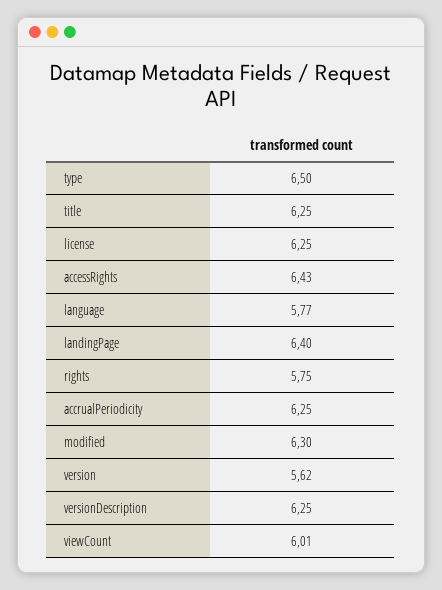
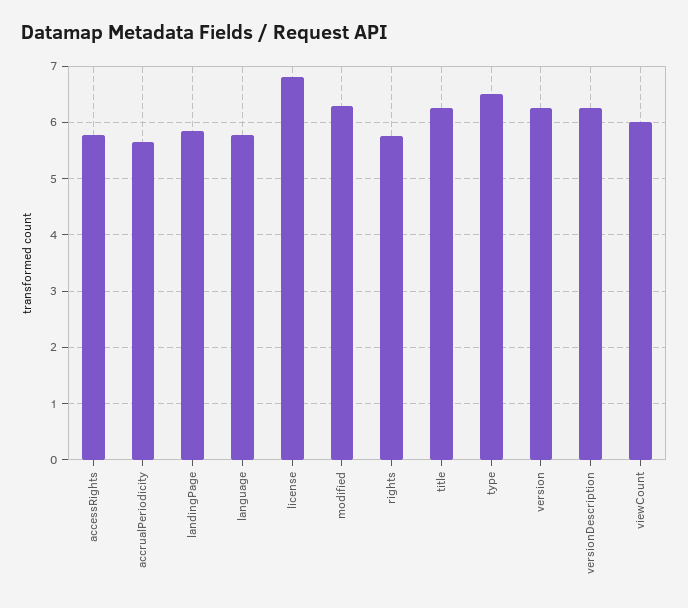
license: 6.25 -> 6.8
accessRights: 6.43 -> 5.8
landingPage: 6.4 -> 5.8
accrualPeriodicity: 6.25 -> 5.6
version: 5.62 -> 6.2

